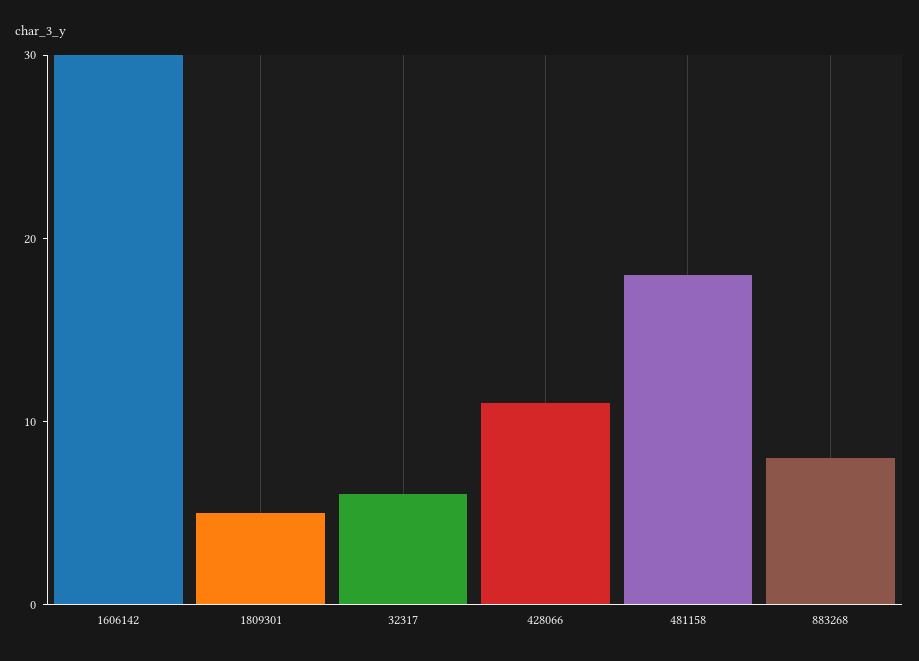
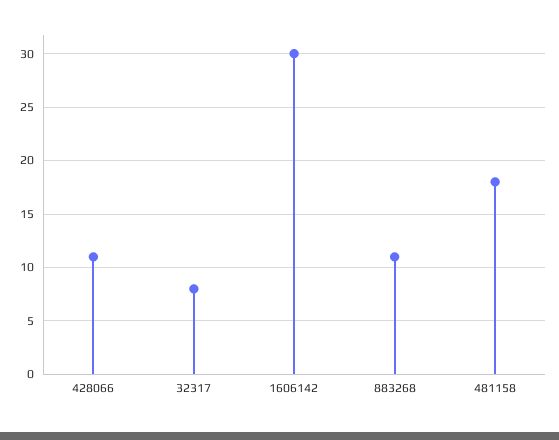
1809301: 5 -> none
32317: 6 -> 8
883268: 8 -> 11

